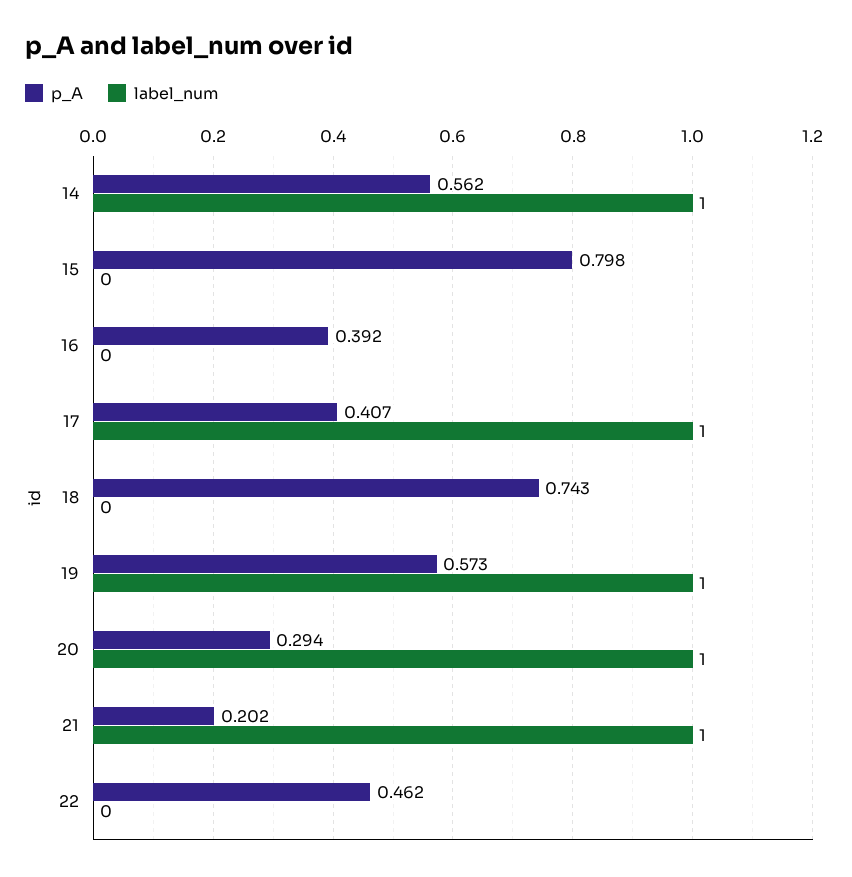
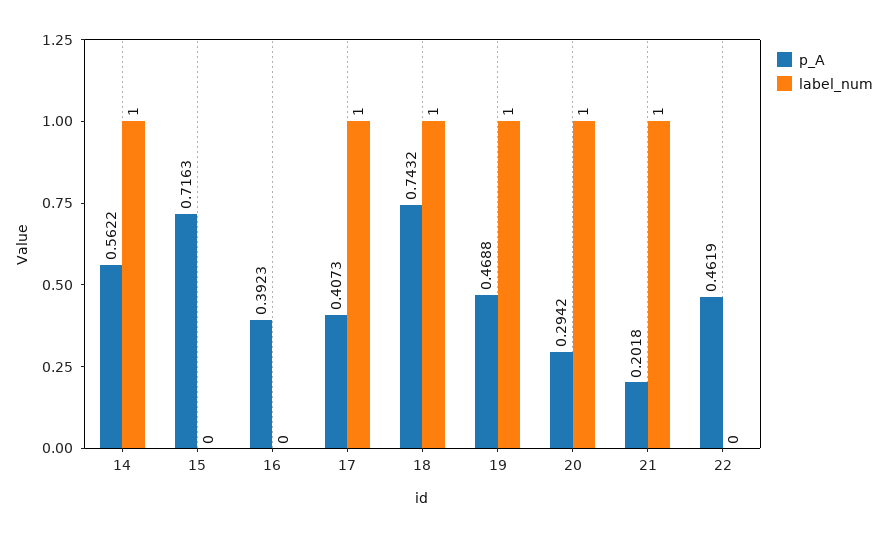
p_A, 15: 0.798 -> 0.7163
label_num, 18: 0 -> 1
p_A, 19: 0.573 -> 0.4688

